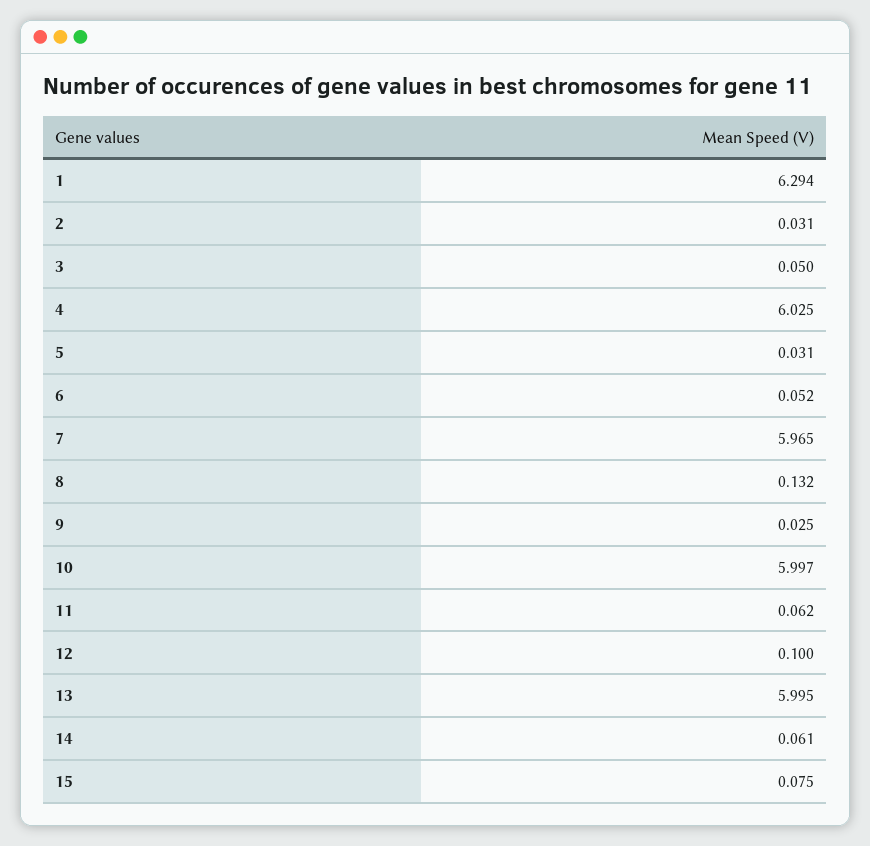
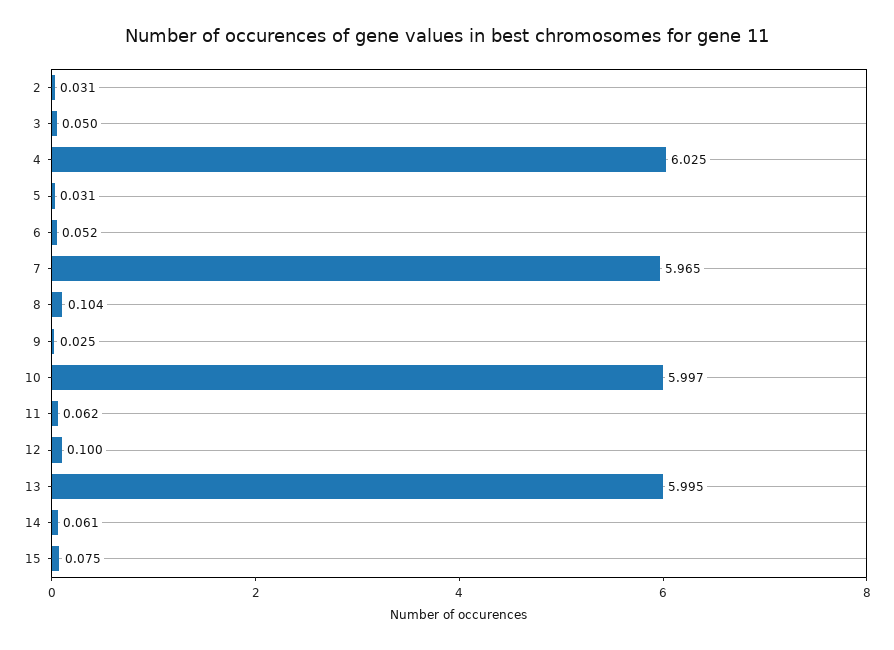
1: 6.294 -> none
8: 0.132 -> 0.104

